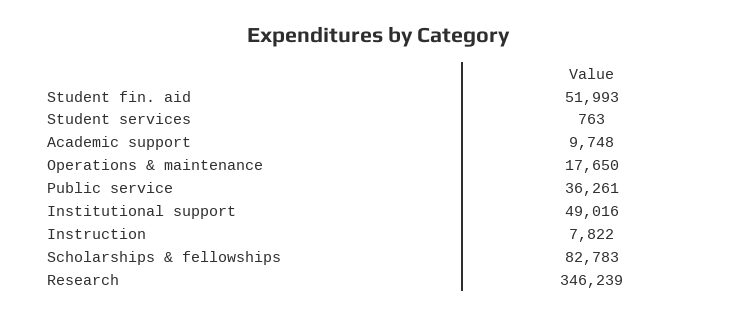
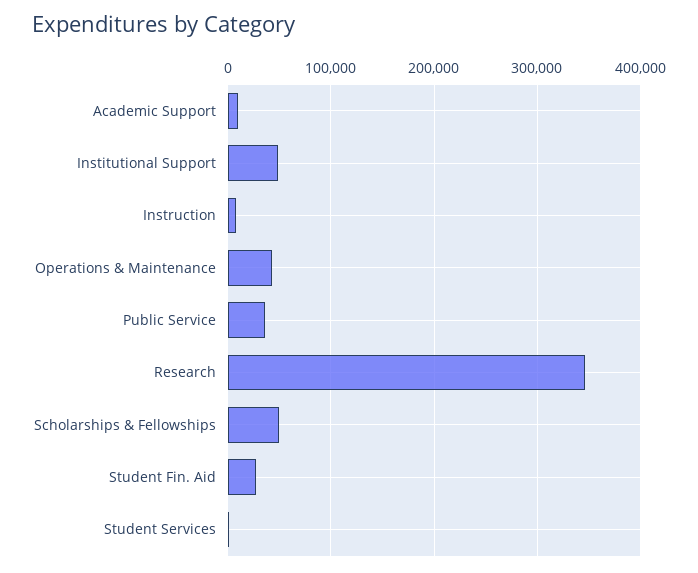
Student fin. aid: 51993 -> 30000
Operations & maintenance: 17650 -> 40000
Scholarships & fellowships: 82783 -> 50000

